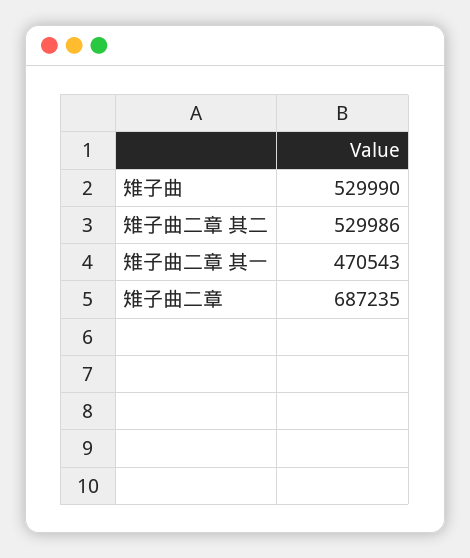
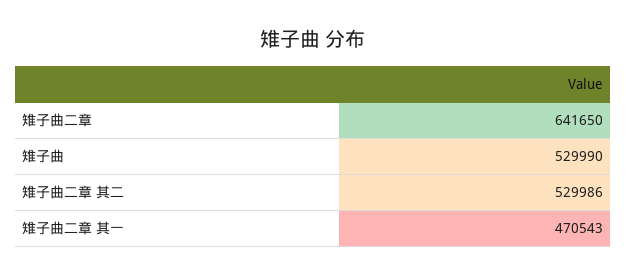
雉子曲二章: 687235 -> 641650

